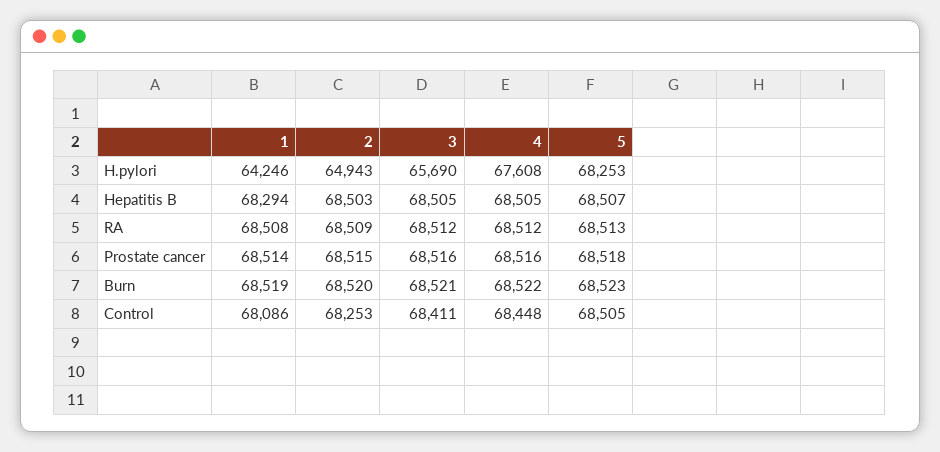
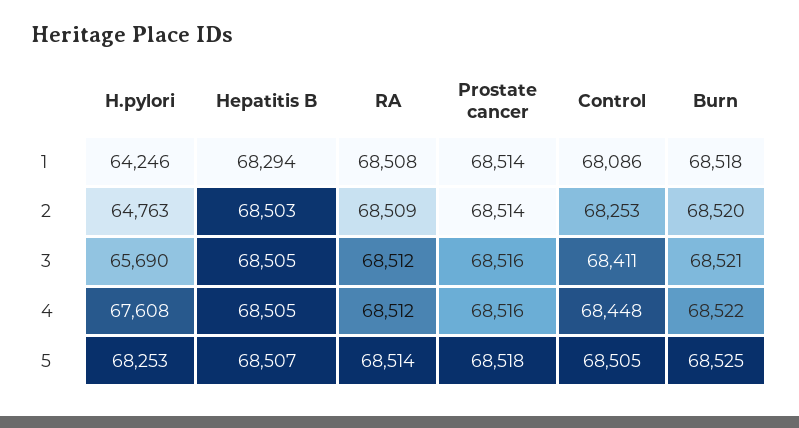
2, H.pylori: 64943 -> 64763
5, RA: 68513 -> 68514
2, Prostate cancer: 68515 -> 68514
1, Burn: 68519 -> 68518
5, Burn: 68523 -> 68525

